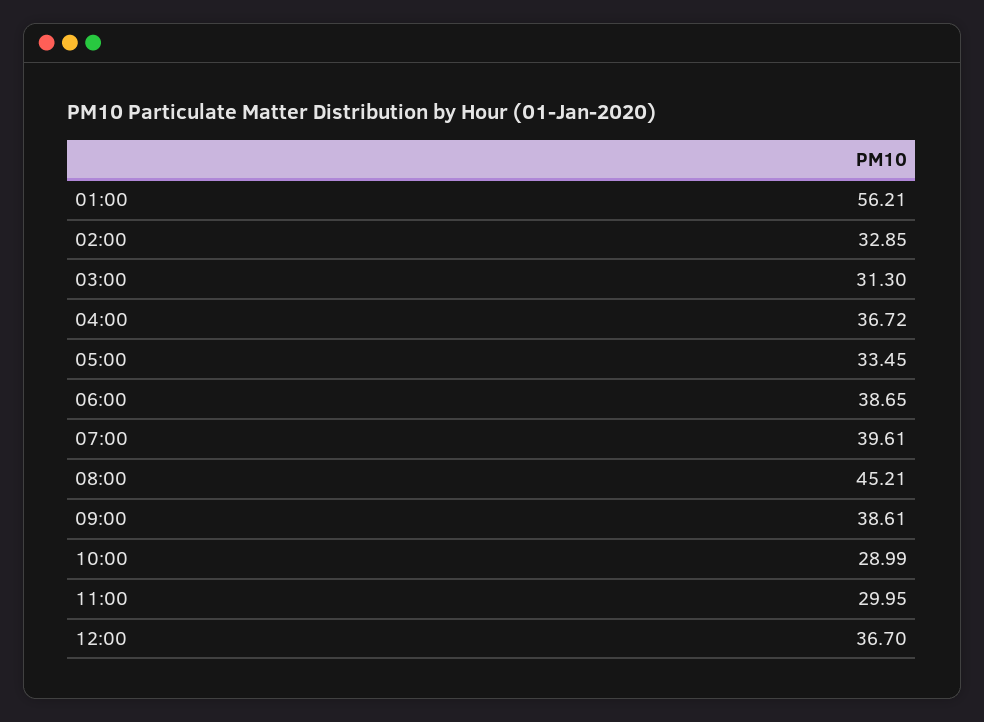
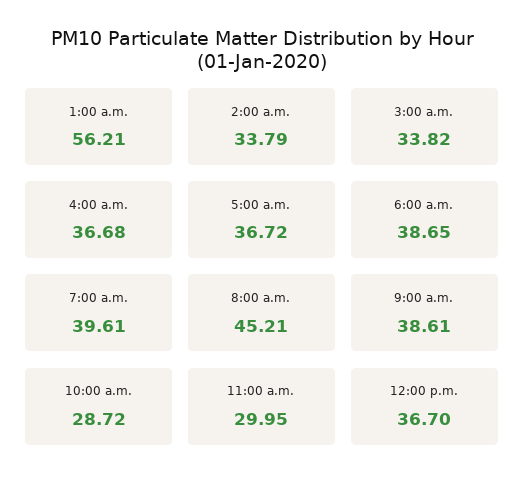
02:00: 32.85 -> 33.79
03:00: 31.3 -> 33.82
04:00: 36.72 -> 36.68
05:00: 33.45 -> 36.72
10:00: 28.99 -> 28.72

